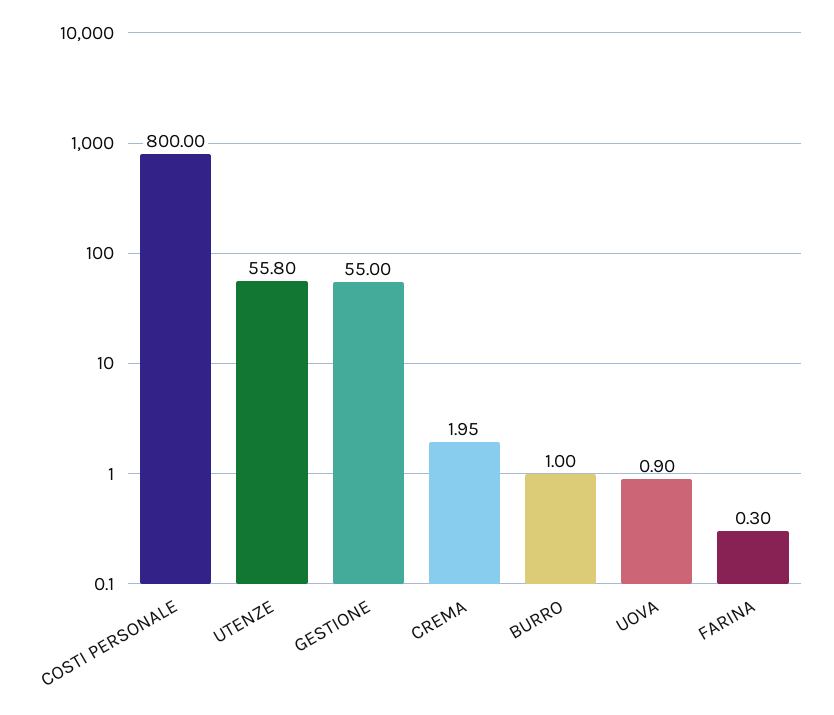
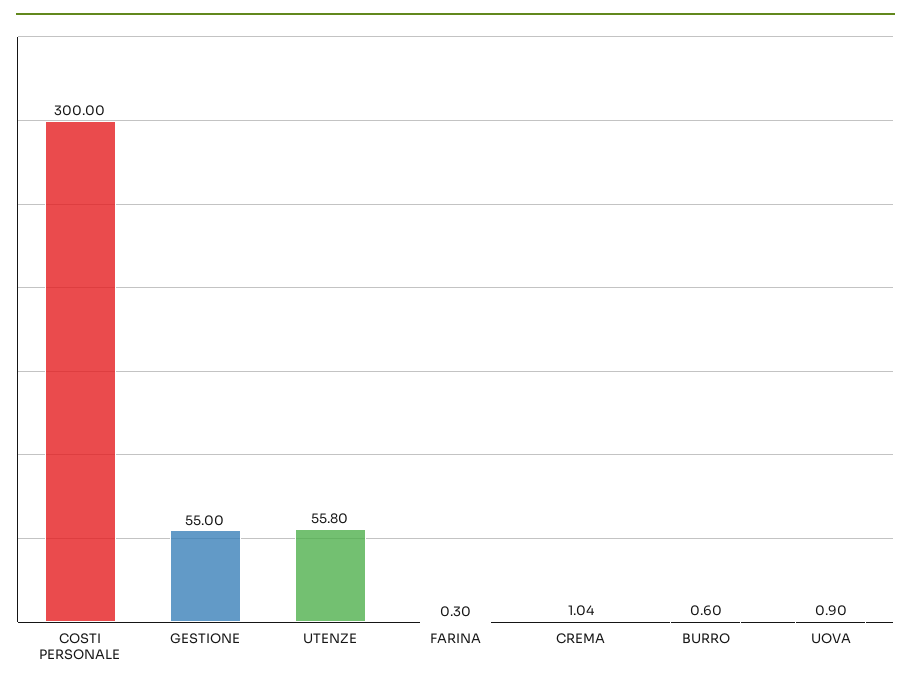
COSTI PERSONALE: 800 -> 300
CREMA: 1.95 -> 1.04
BURRO: 1 -> 0.6

